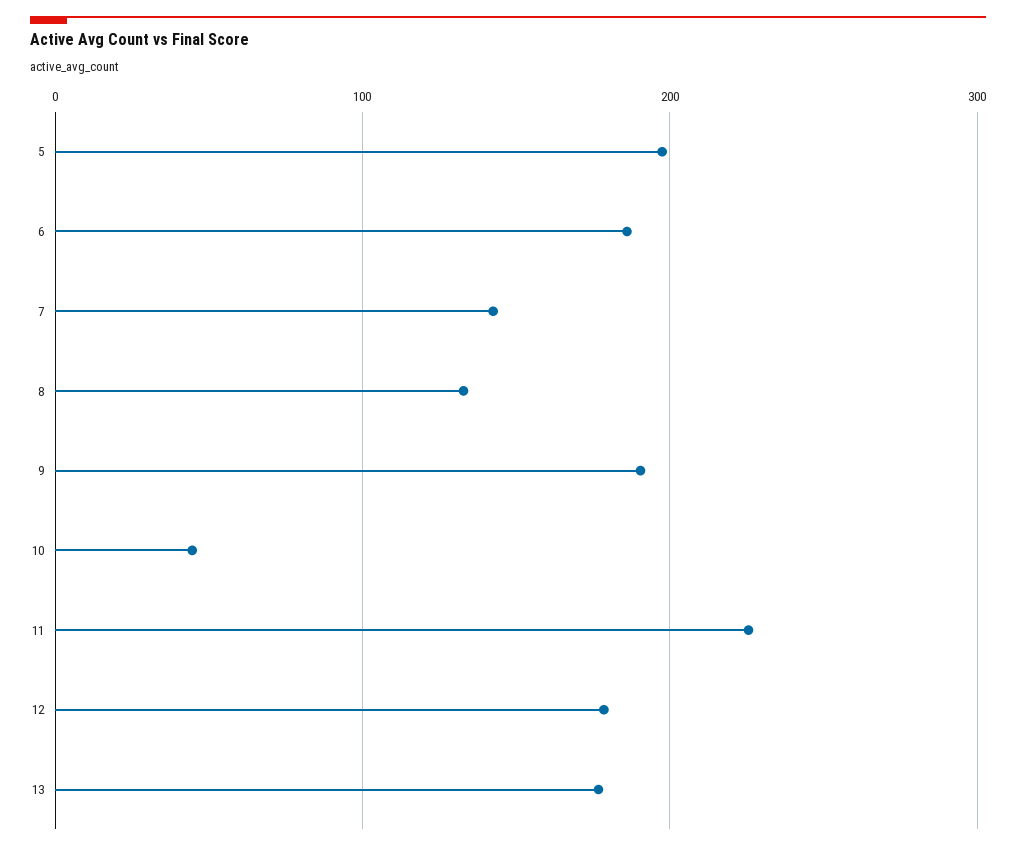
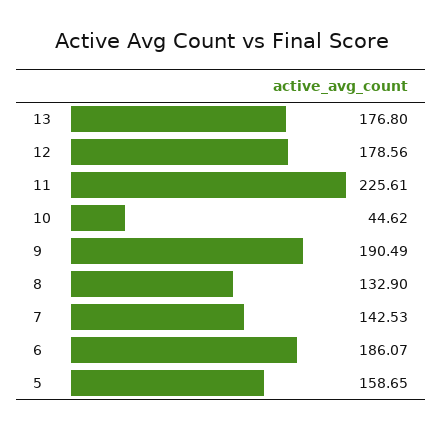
5: 200 -> 158.65

